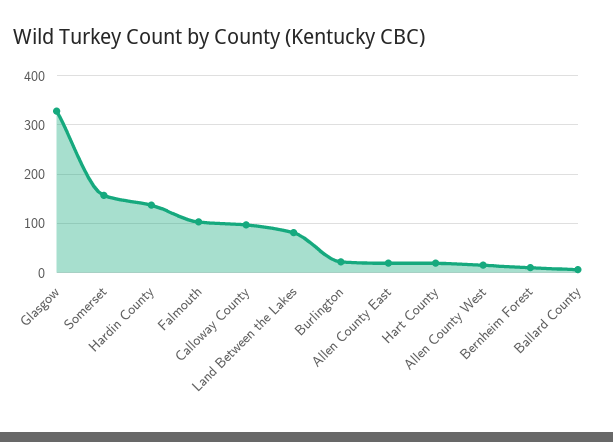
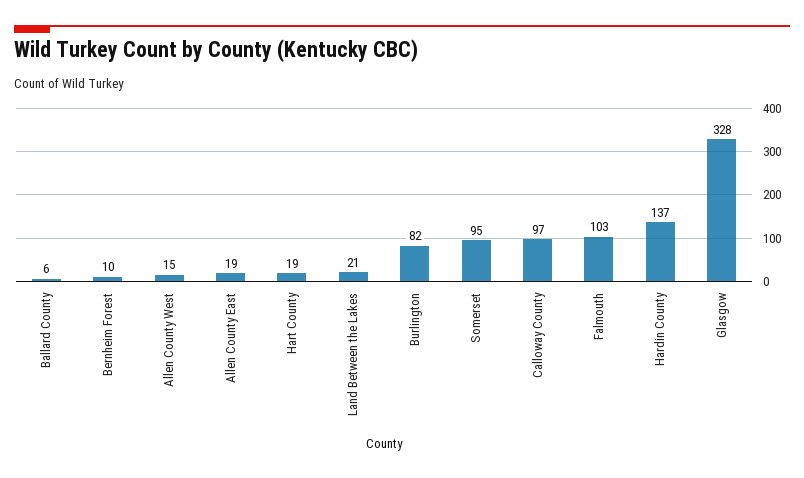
Somerset: 160 -> 95
Land Between the Lakes: 80 -> 21
Burlington: 20 -> 82

